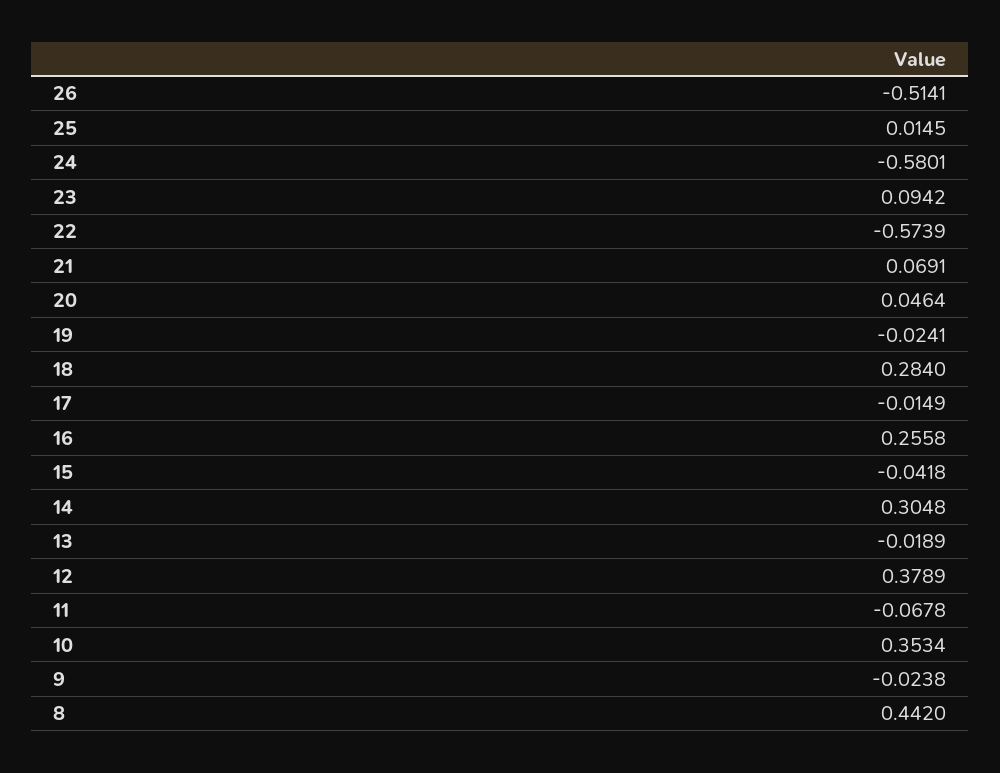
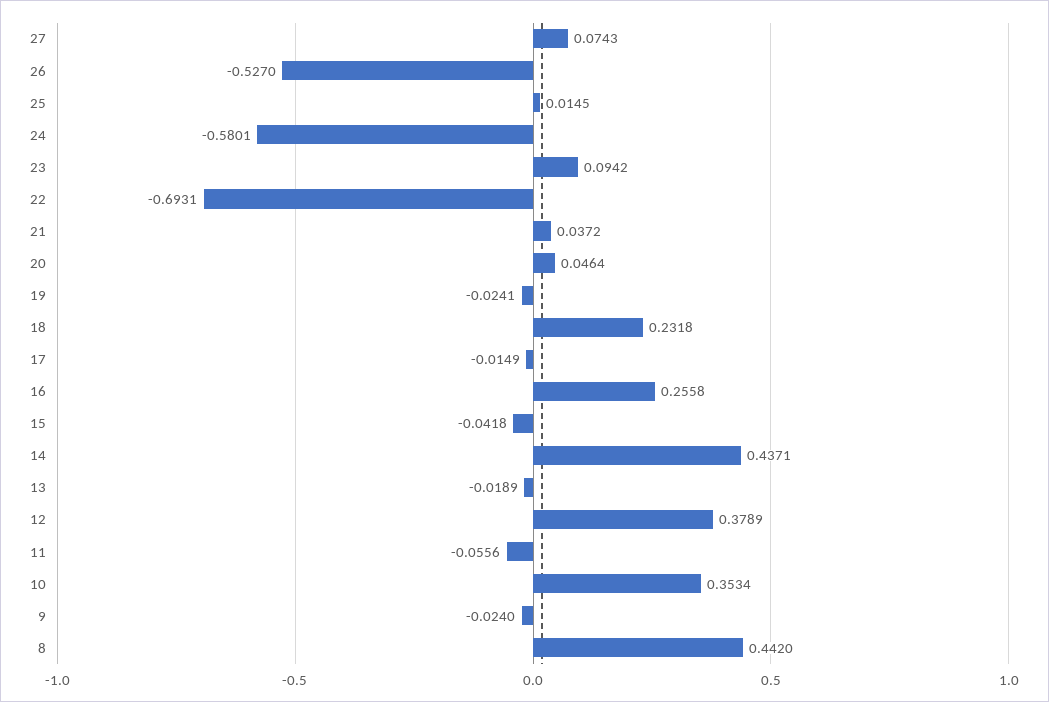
26: -0.5141 -> -0.527
22: -0.5739 -> -0.6931
21: 0.0691 -> 0.0372
18: 0.284 -> 0.2318
14: 0.3048 -> 0.4371
11: -0.0678 -> -0.0556
9: -0.0238 -> -0.024
27: none -> 0.0743

